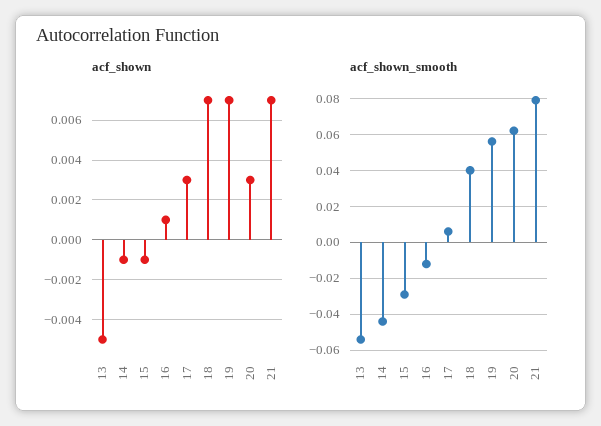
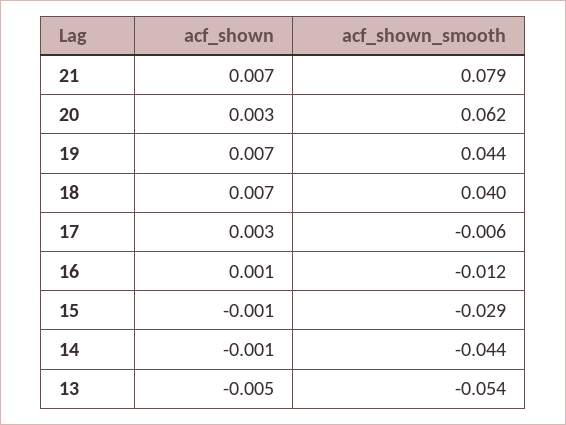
acf_shown_smooth, 17: 0.005 -> -0.006
acf_shown_smooth, 19: 0.055 -> 0.044

